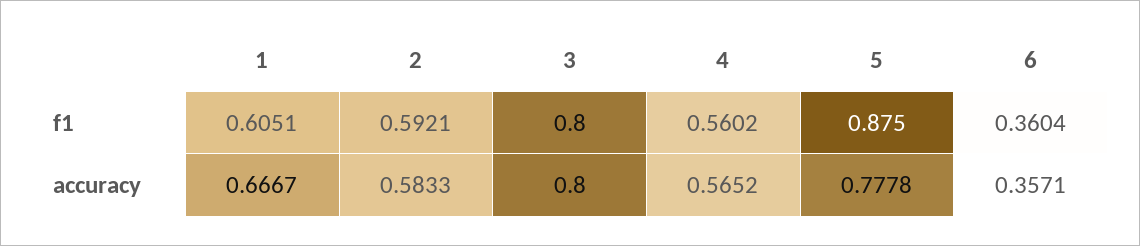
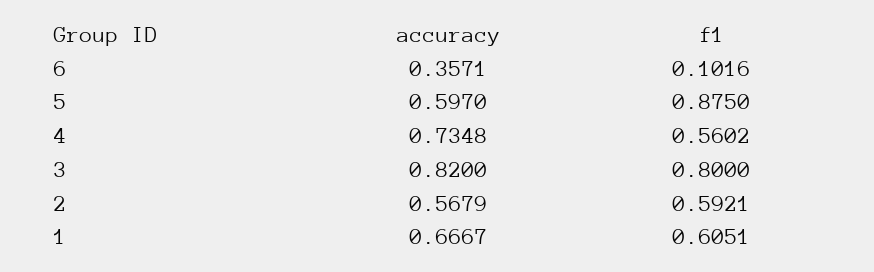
6, f1: 0.3604 -> 0.1016
2, accuracy: 0.5833 -> 0.5679
3, accuracy: 0.8 -> 0.82
4, accuracy: 0.5652 -> 0.7348
5, accuracy: 0.7778 -> 0.597

